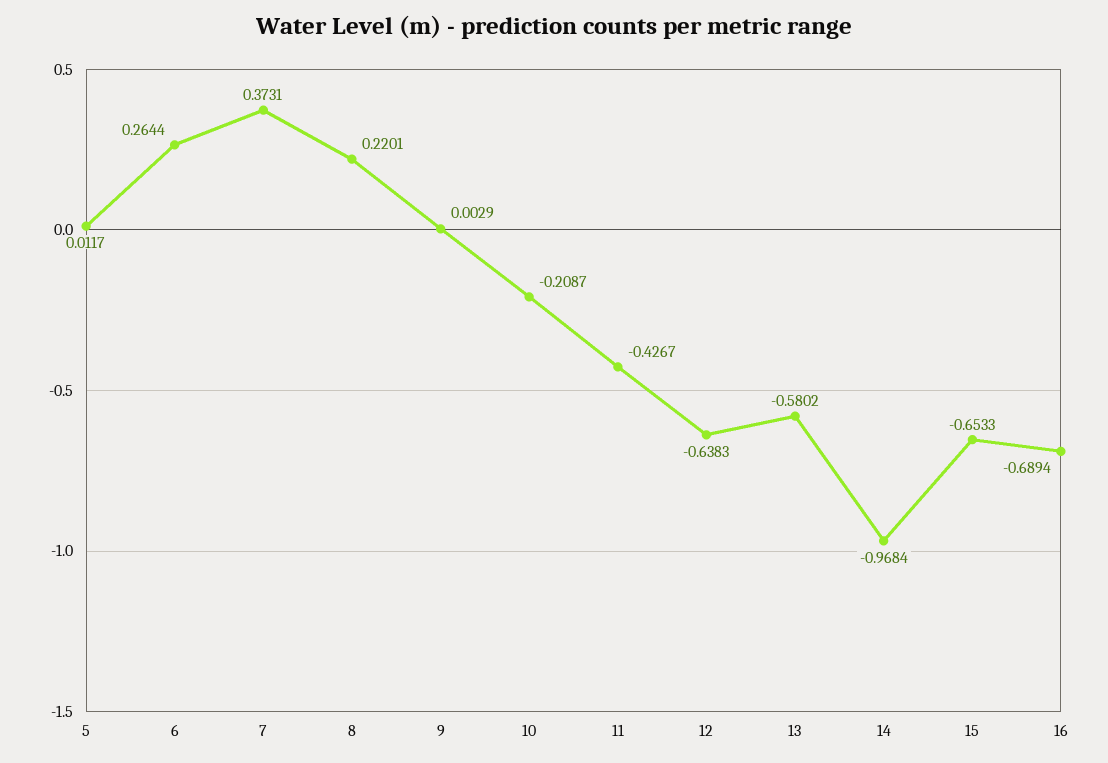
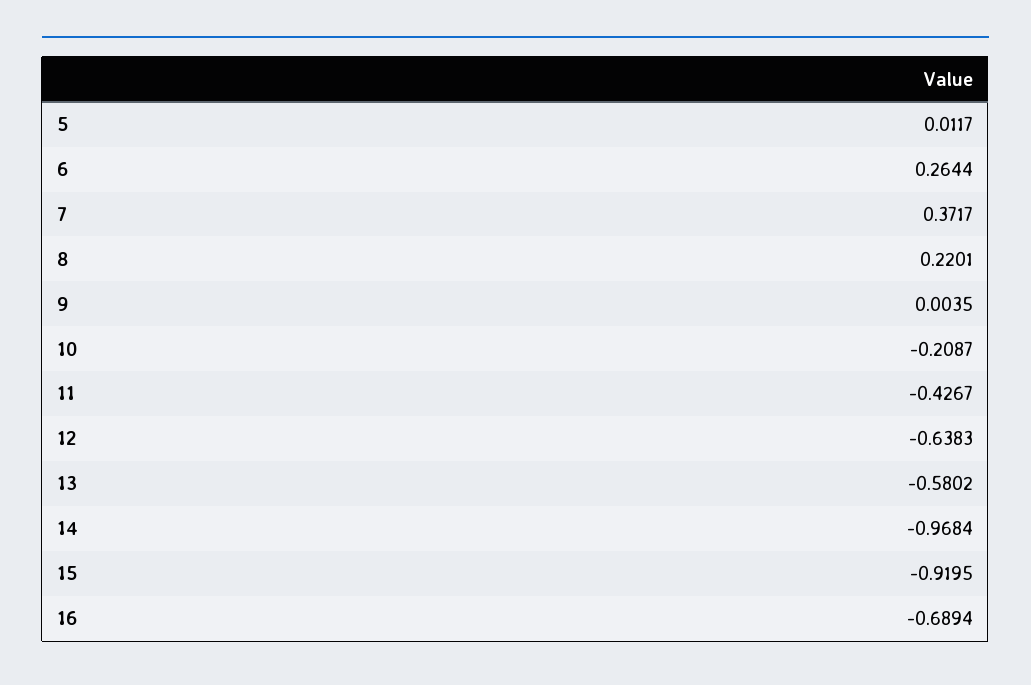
7: 0.3731 -> 0.3717
9: 0.0029 -> 0.0035
15: -0.6533 -> -0.9195

